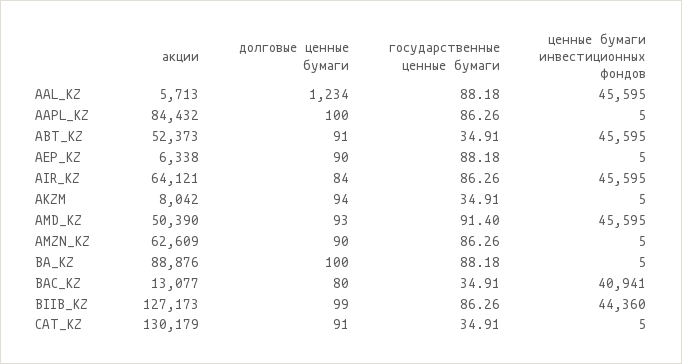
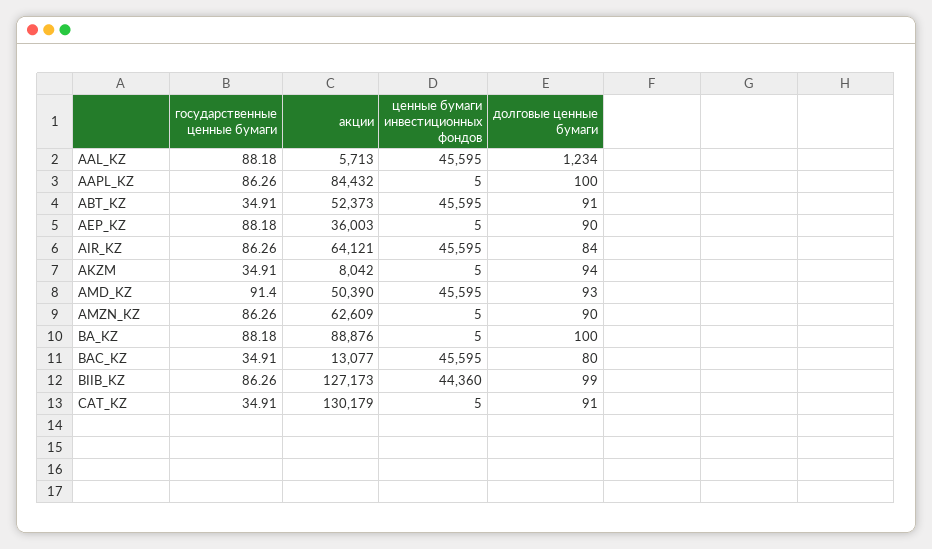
акции, AEP_KZ: 6338 -> 36003
ценные бумаги инвестиционных фондов, BAC_KZ: 40941 -> 45595

